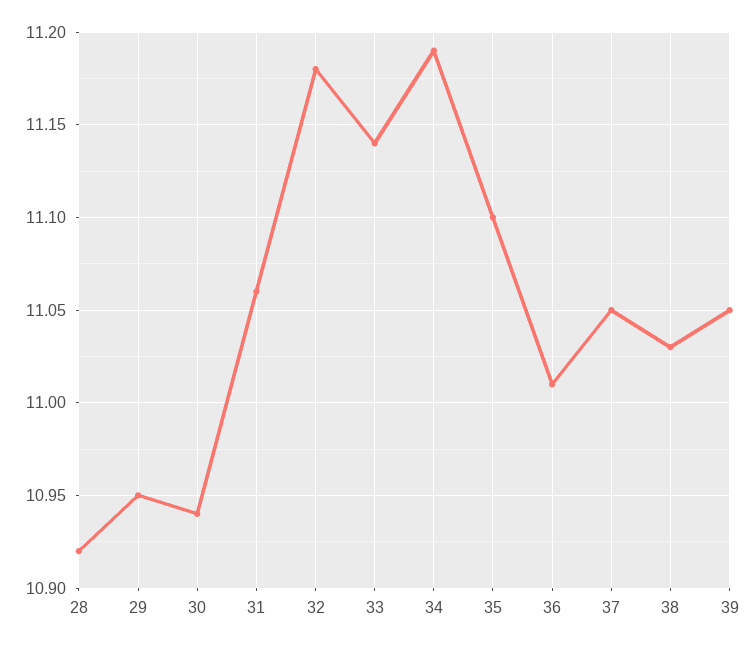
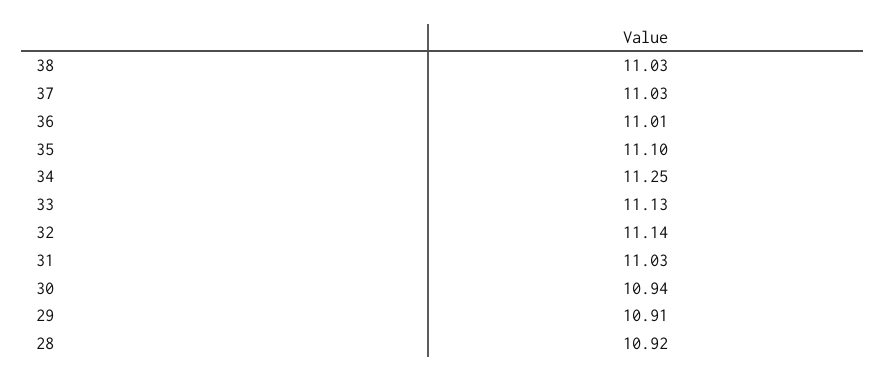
29: 10.95 -> 10.91
31: 11.06 -> 11.03
32: 11.18 -> 11.14
33: 11.14 -> 11.13
34: 11.19 -> 11.25
37: 11.05 -> 11.03
39: 11.05 -> none

